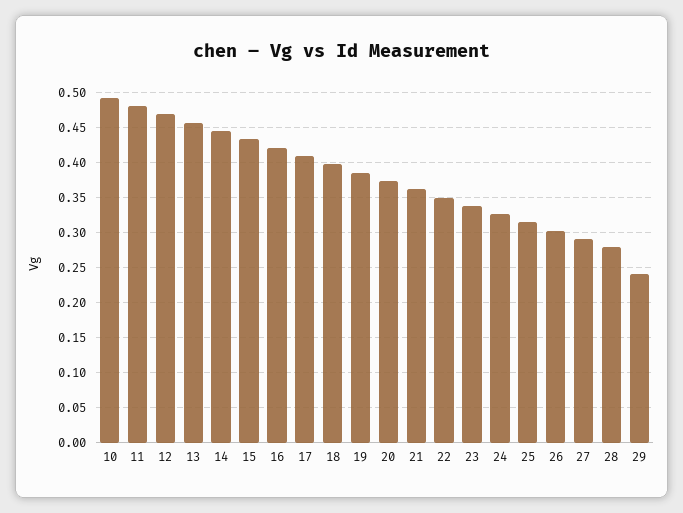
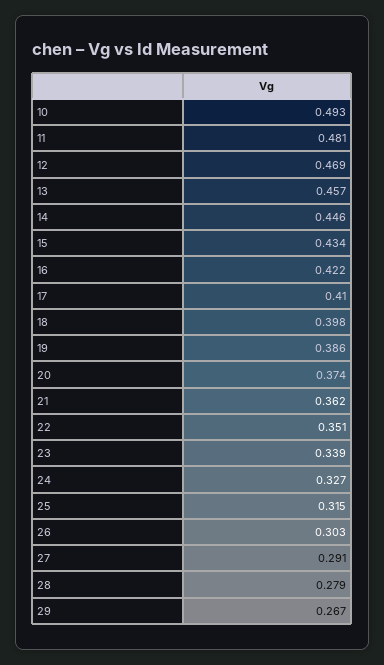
29: 0.24 -> 0.267

